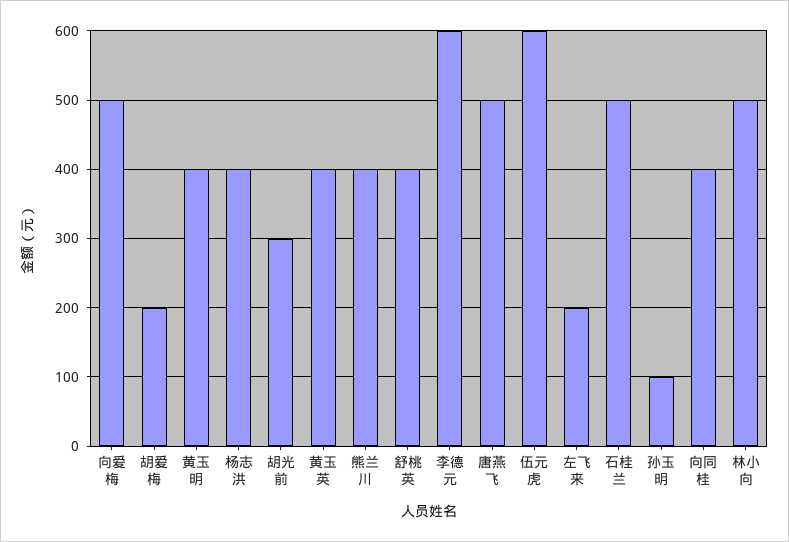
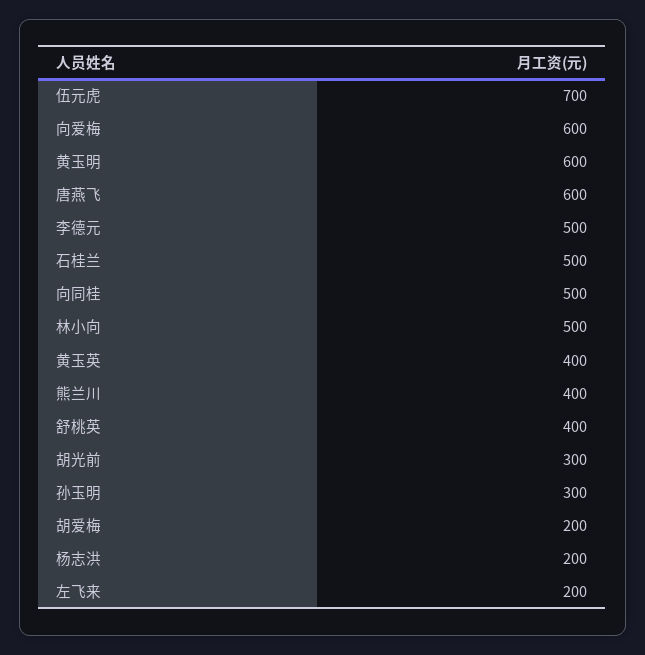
向爱梅: 500 -> 600
黄玉明: 400 -> 600
杨志洪: 400 -> 200
李德元: 600 -> 500
唐燕飞: 500 -> 600
伍元虎: 600 -> 700
孙玉明: 100 -> 300
向同桂: 400 -> 500

